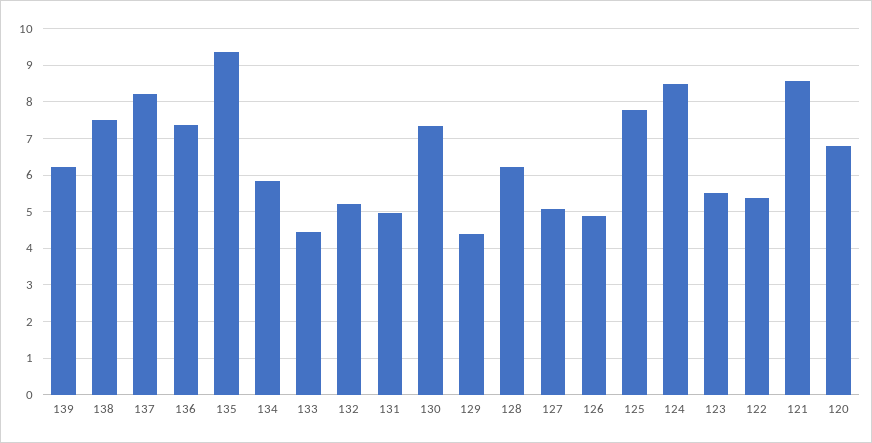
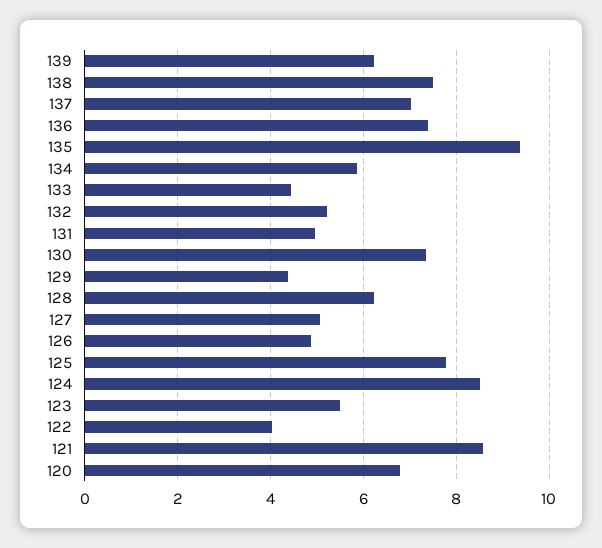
137: 8.2 -> 7
122: 5.4 -> 4

